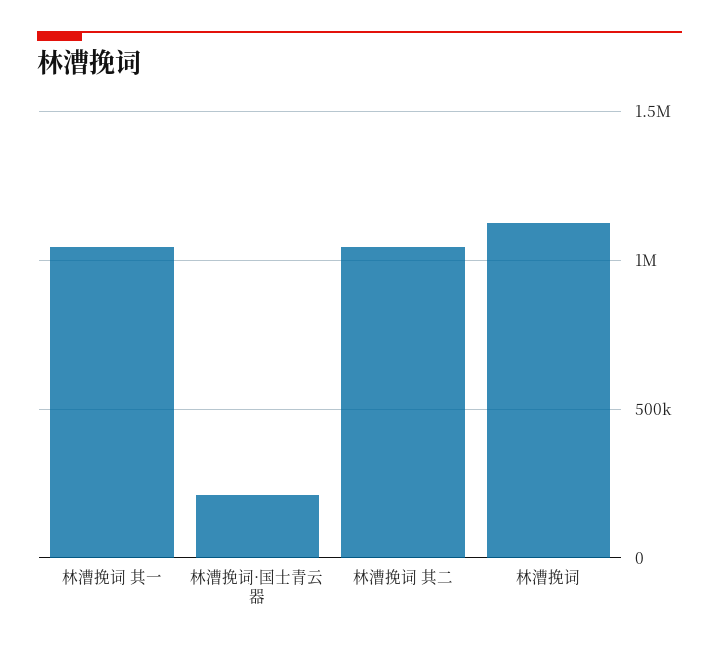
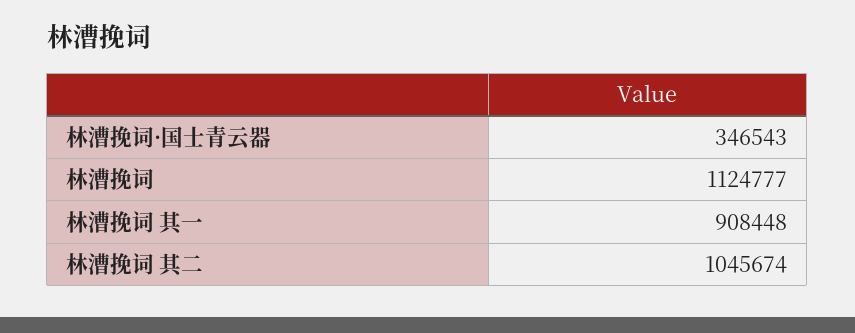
林漕挽词 其一: 1050000 -> 908448
林漕挽词·国士青云器: 200000 -> 346543

